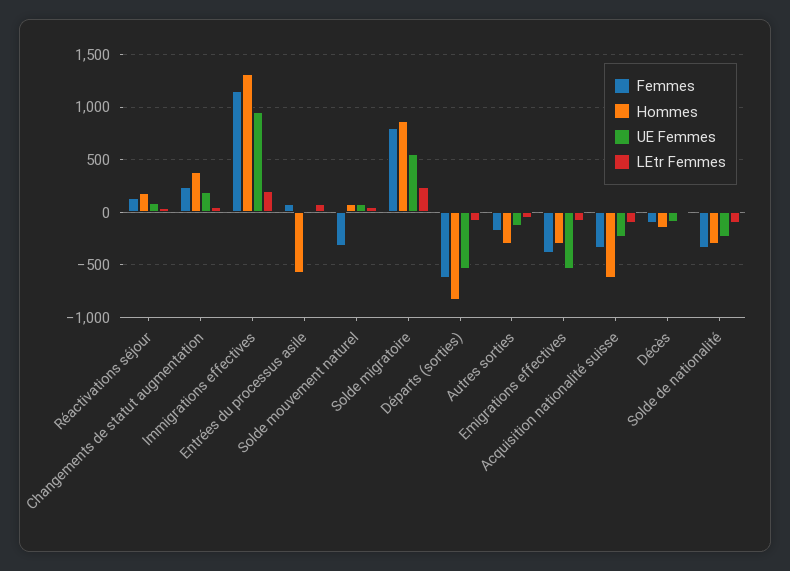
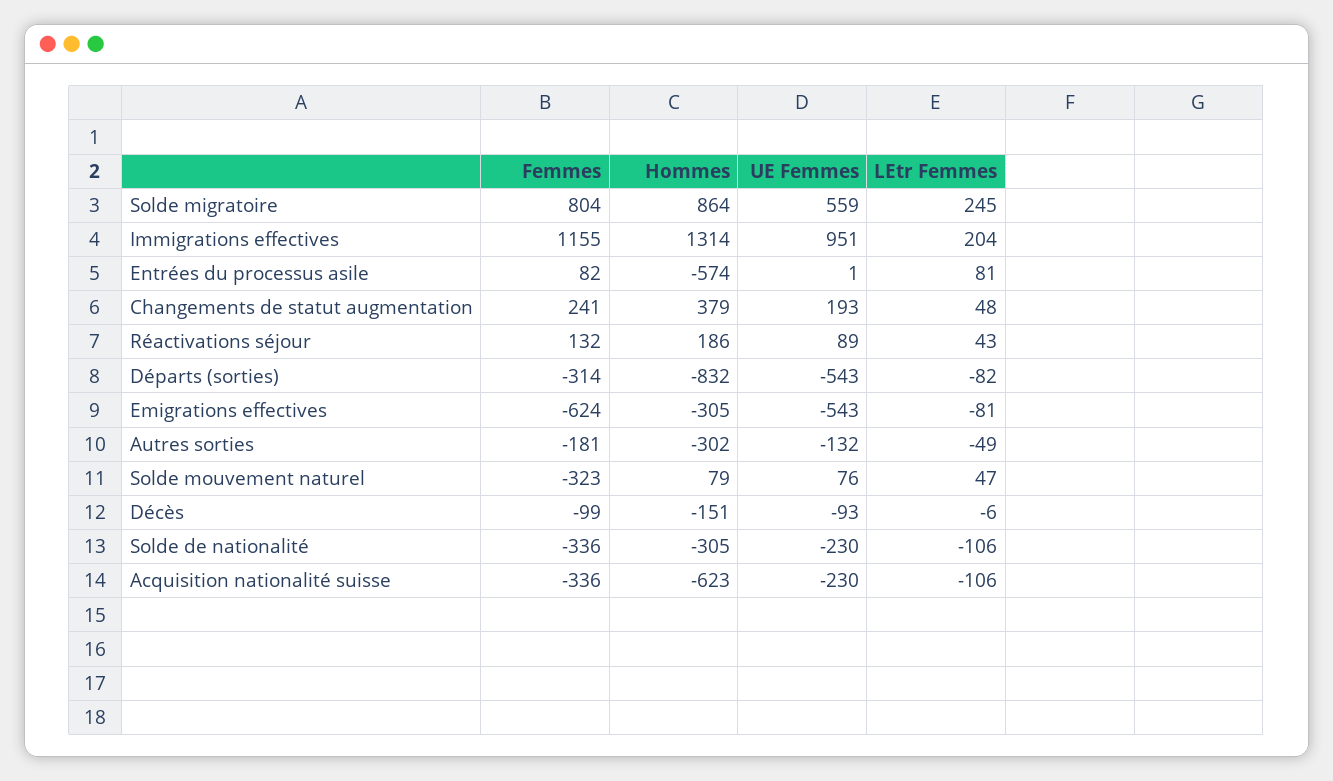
Femmes, Départs (sorties): -600 -> -314
Femmes, Emigrations effectives: -400 -> -624

